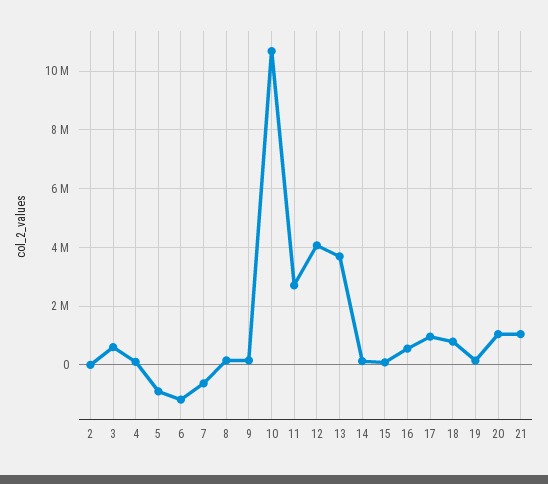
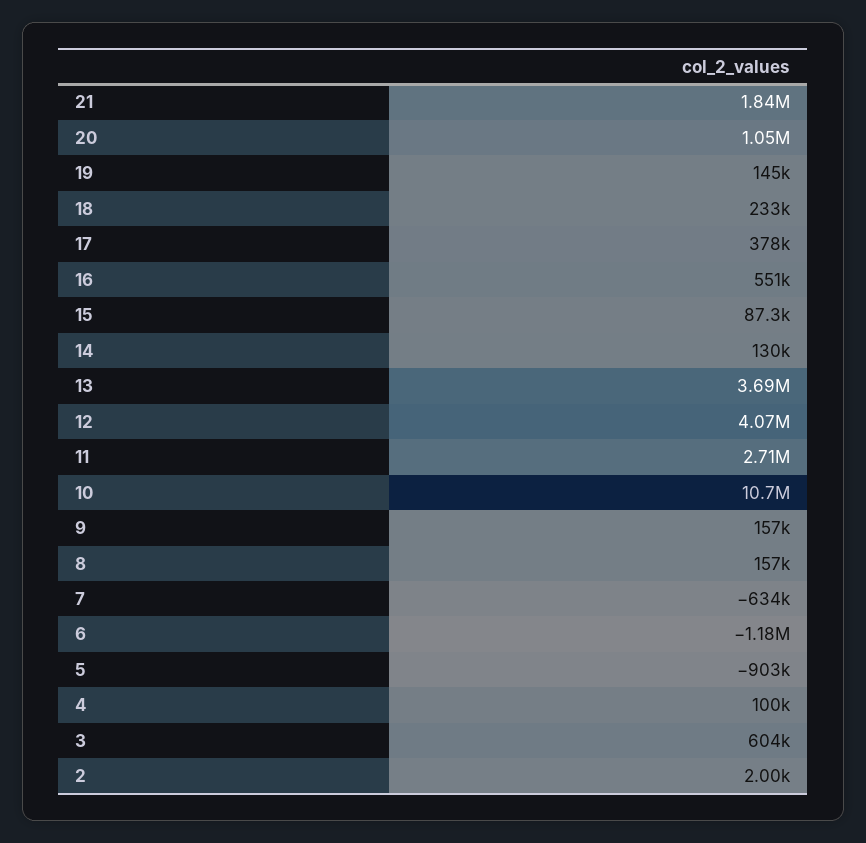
17: 1000000 -> 378000
18: 750000 -> 233000
21: 1000000 -> 1840000

